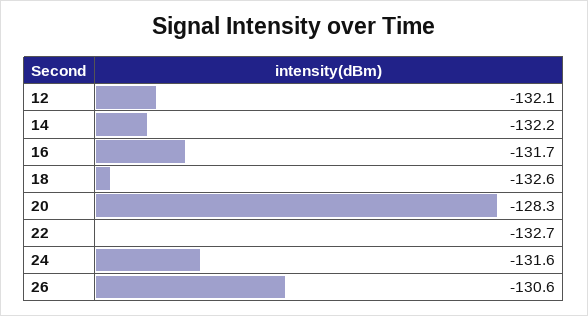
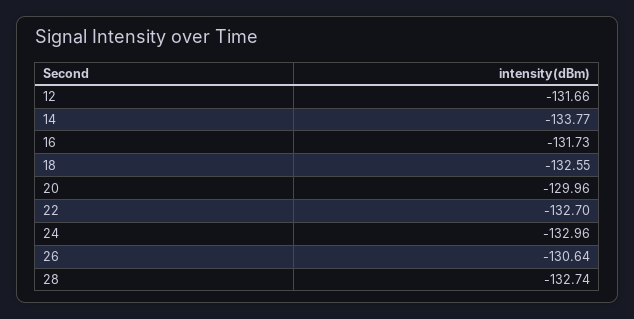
12: -132.1 -> -131.66
14: -132.2 -> -133.77
20: -128.3 -> -129.96
24: -131.6 -> -132.96
28: none -> -132.74

